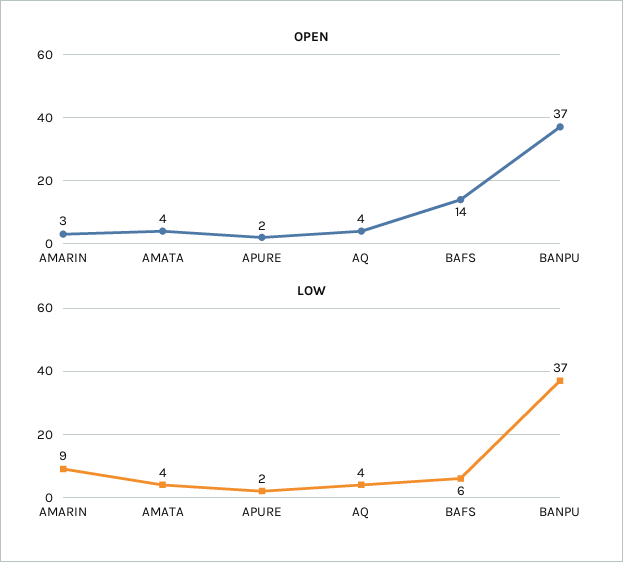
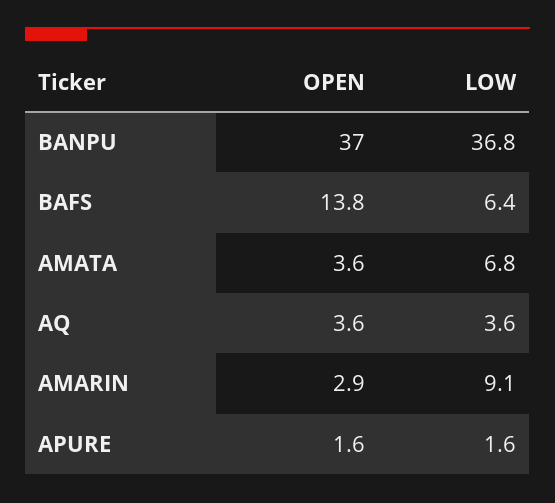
LOW, AMATA: 4 -> 6.8

